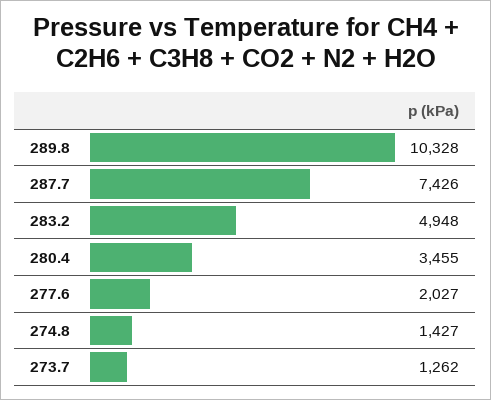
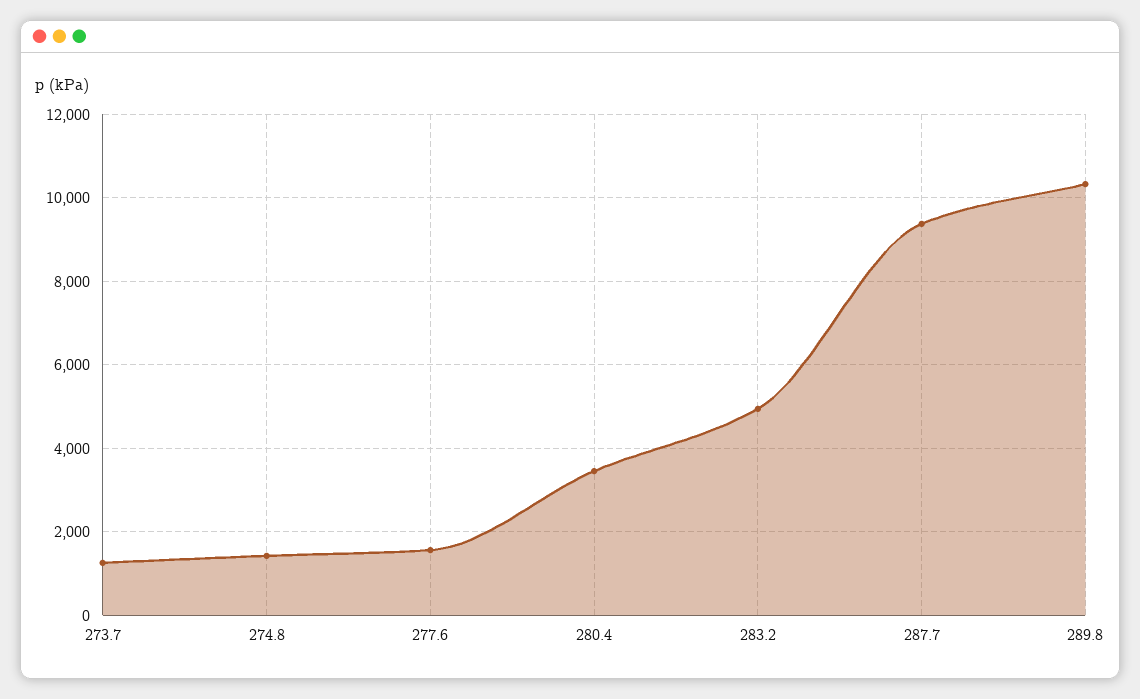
287.7: 7426 -> 9400
277.6: 2027 -> 1600

